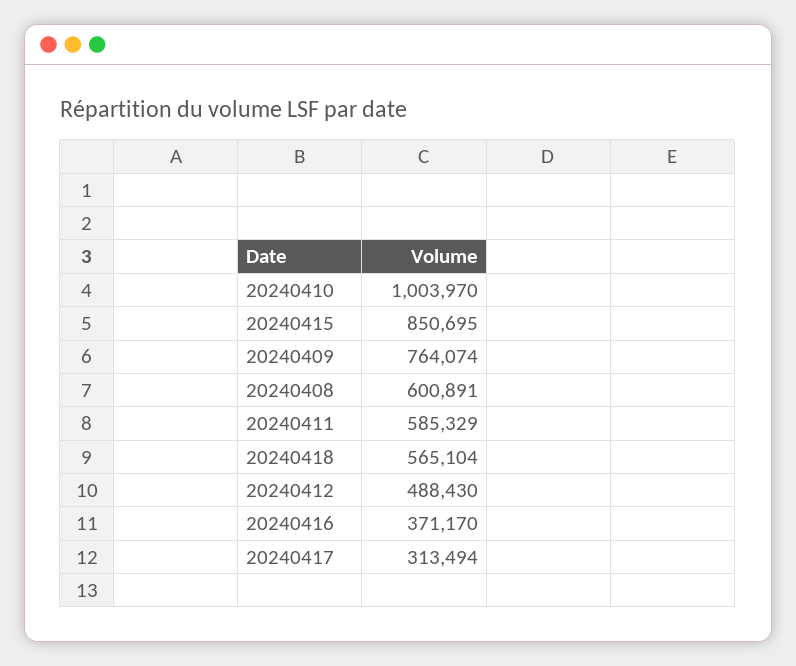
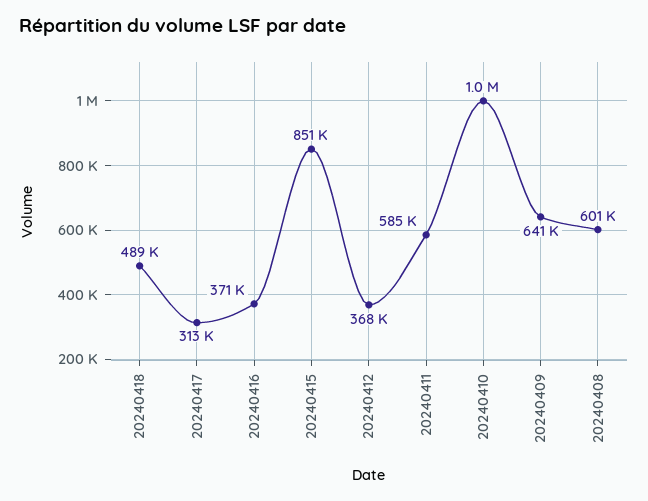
20240409: 764074 -> 641000
20240418: 565104 -> 489000
20240412: 488430 -> 368000

